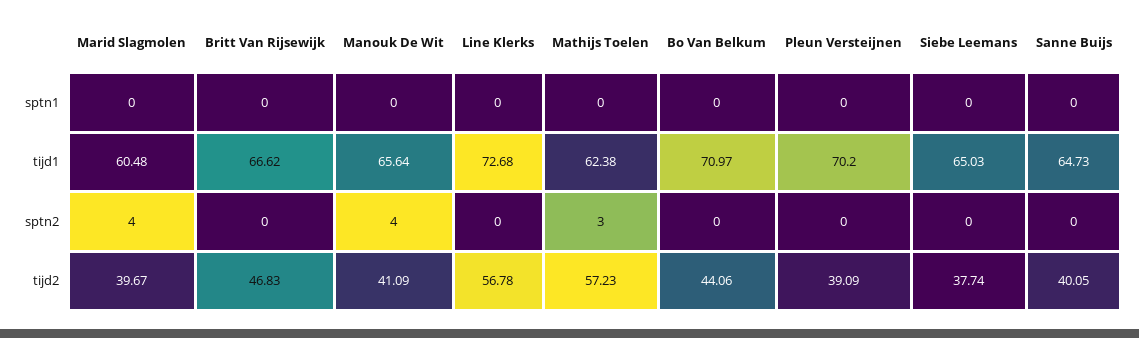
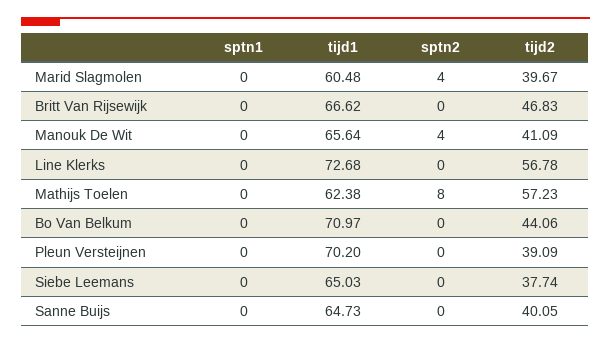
Mathijs Toelen, sptn2: 3 -> 8

